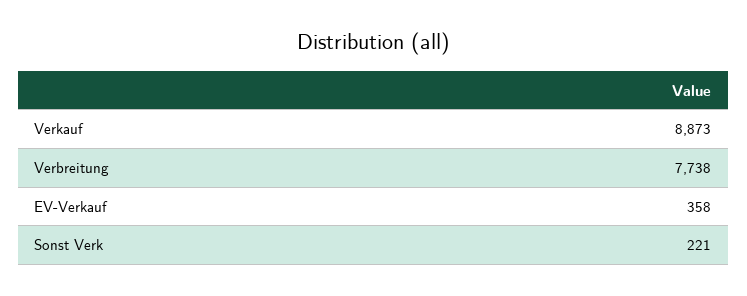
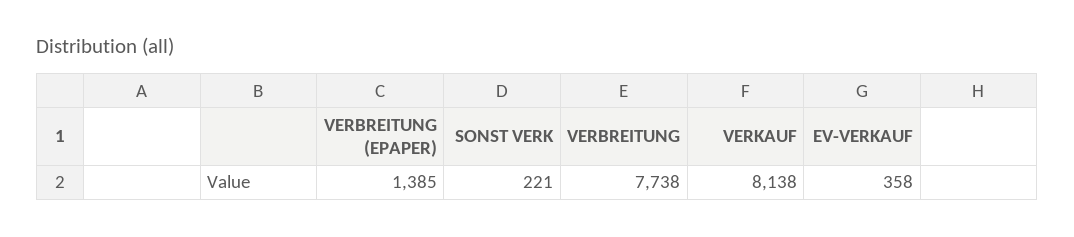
Verkauf: 8873 -> 8138
VERBREITUNG (EPAPER): none -> 1385

